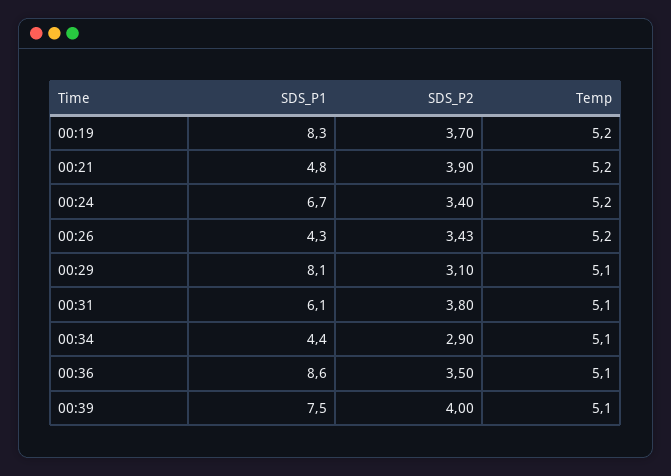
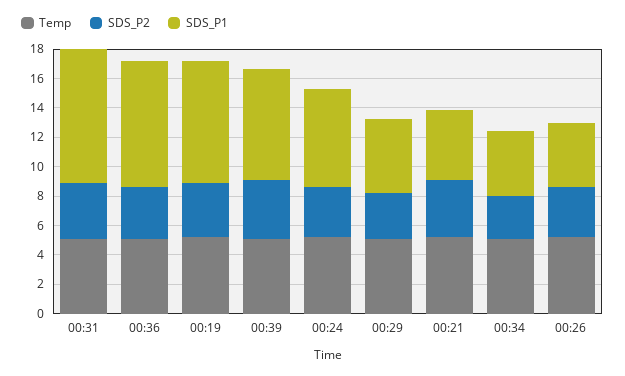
SDS_P1, 00:29: 8.1 -> 5
SDS_P1, 00:31: 6.1 -> 9

